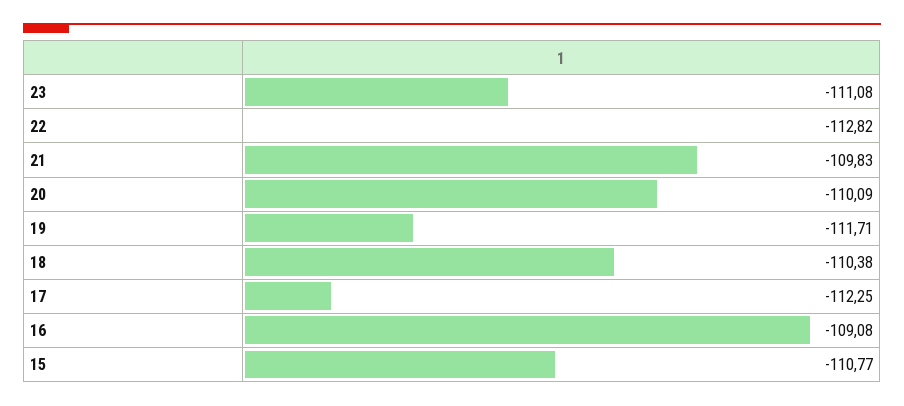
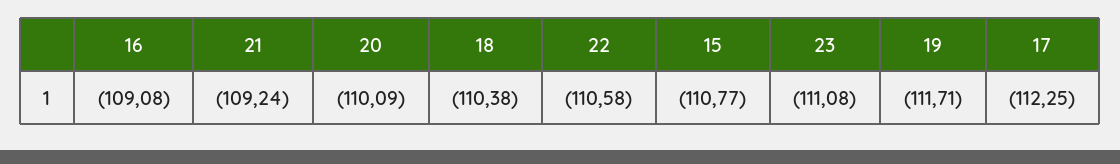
22: -112.82 -> -110.58
21: -109.83 -> -109.24

